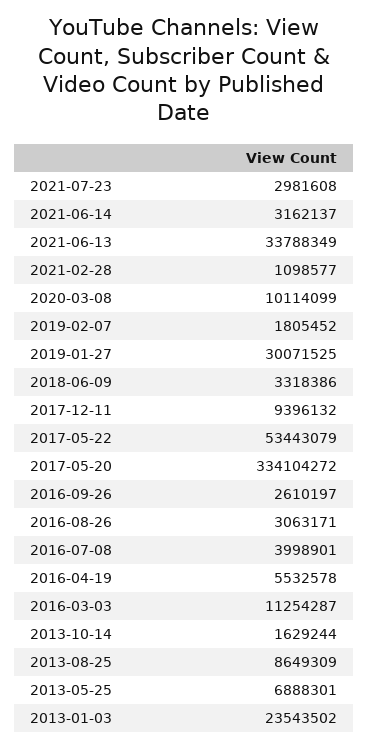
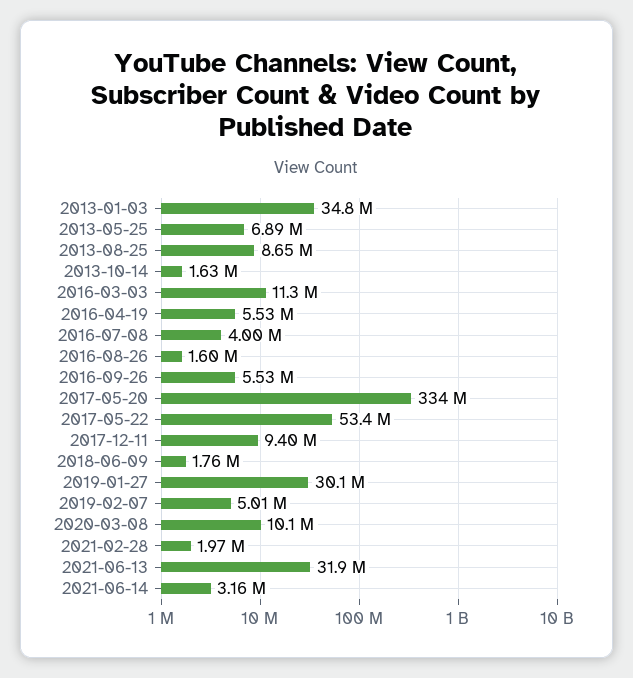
2021-07-23: 2981608 -> none
2021-06-13: 33788349 -> 31900000
2021-02-28: 1098577 -> 1970000
2019-02-07: 1805452 -> 5010000
2018-06-09: 3318386 -> 1760000
2016-09-26: 2610197 -> 5530000
2016-08-26: 3063171 -> 1600000
2013-01-03: 23543502 -> 34800000

